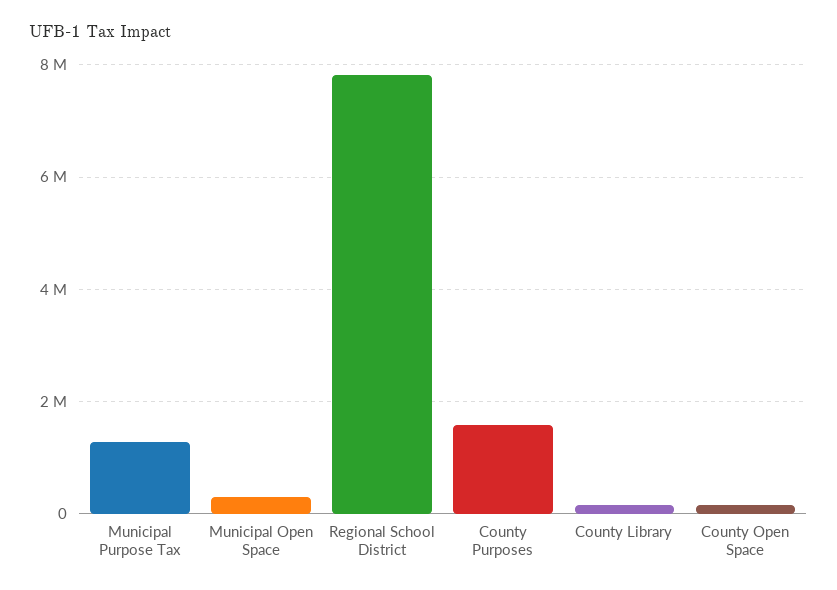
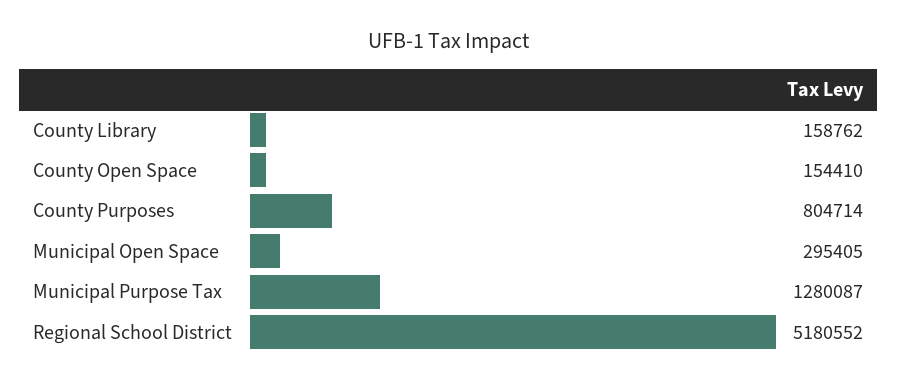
Regional School District: 7800000 -> 5180552
County Purposes: 1600000 -> 804714

